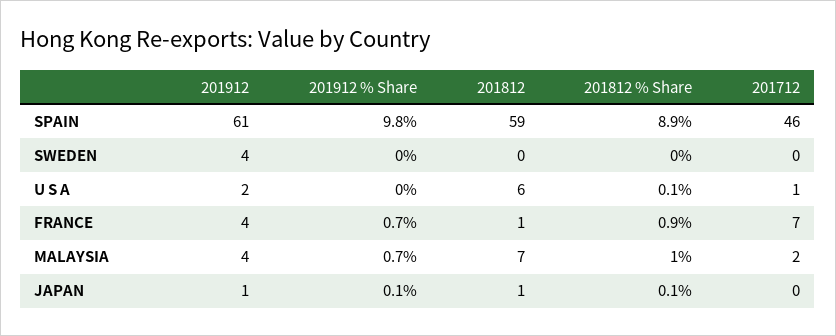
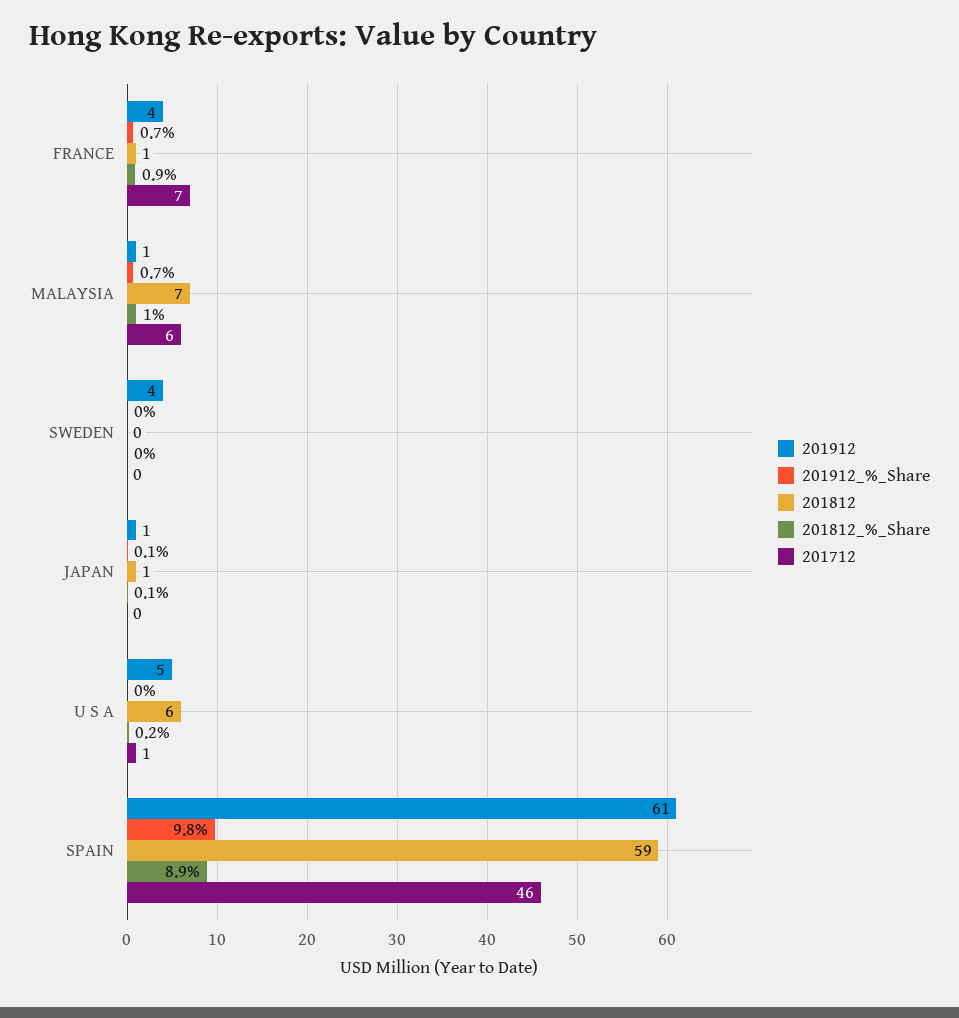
201912, U S A: 2 -> 5
201812 % Share, U S A: 0.1 -> 0.2
201912, MALAYSIA: 4 -> 1
201712, MALAYSIA: 2 -> 6

